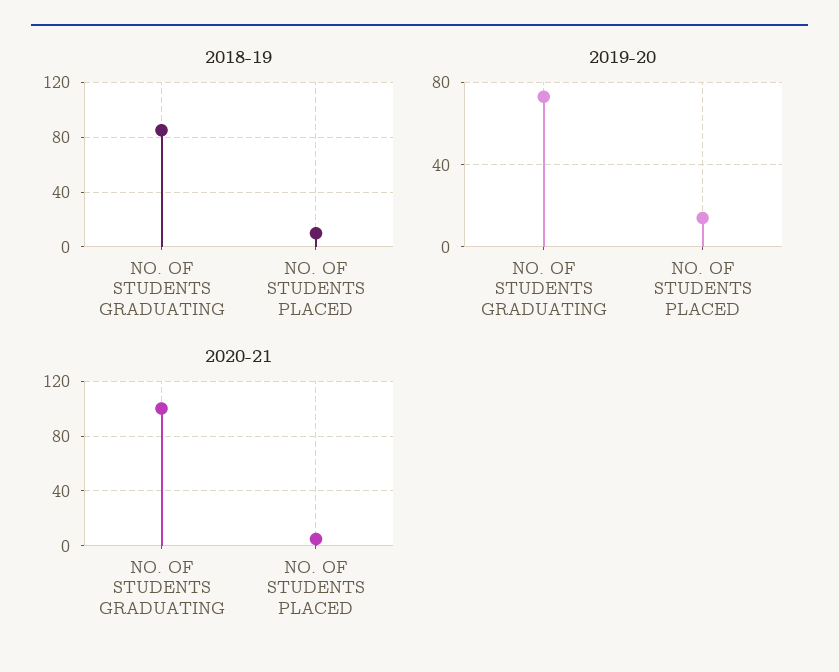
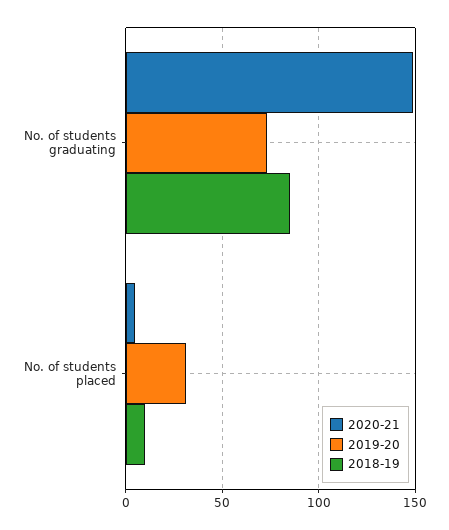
2019-20, NO. OF STUDENTS PLACED: 15 -> 30
2020-21, NO. OF STUDENTS GRADUATING: 100 -> 150

